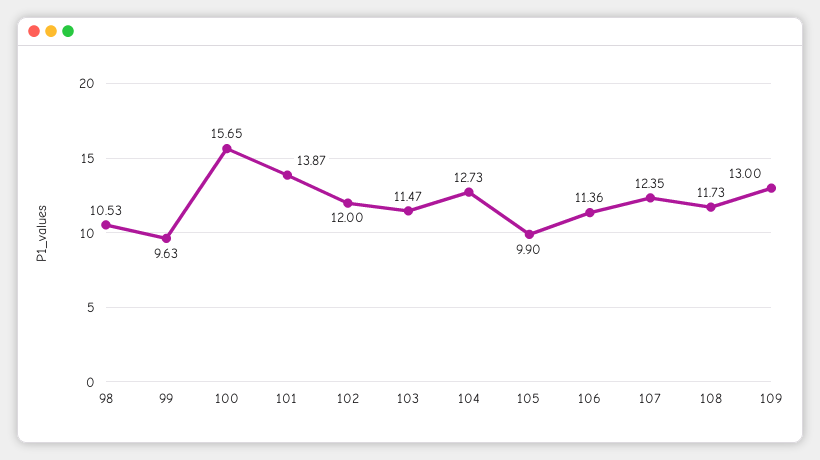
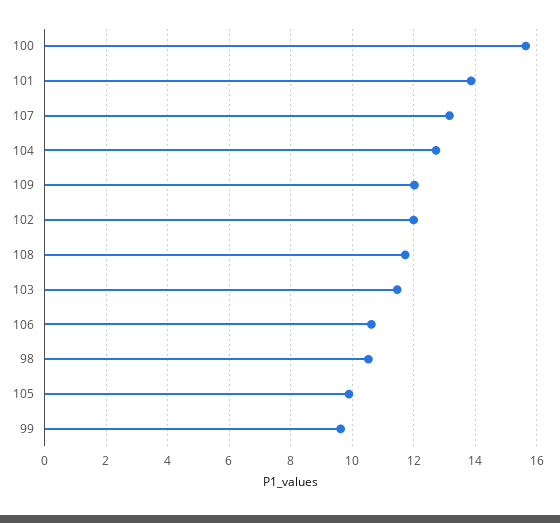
106: 11.36 -> 10.6
107: 12.35 -> 13.2
109: 13 -> 12

